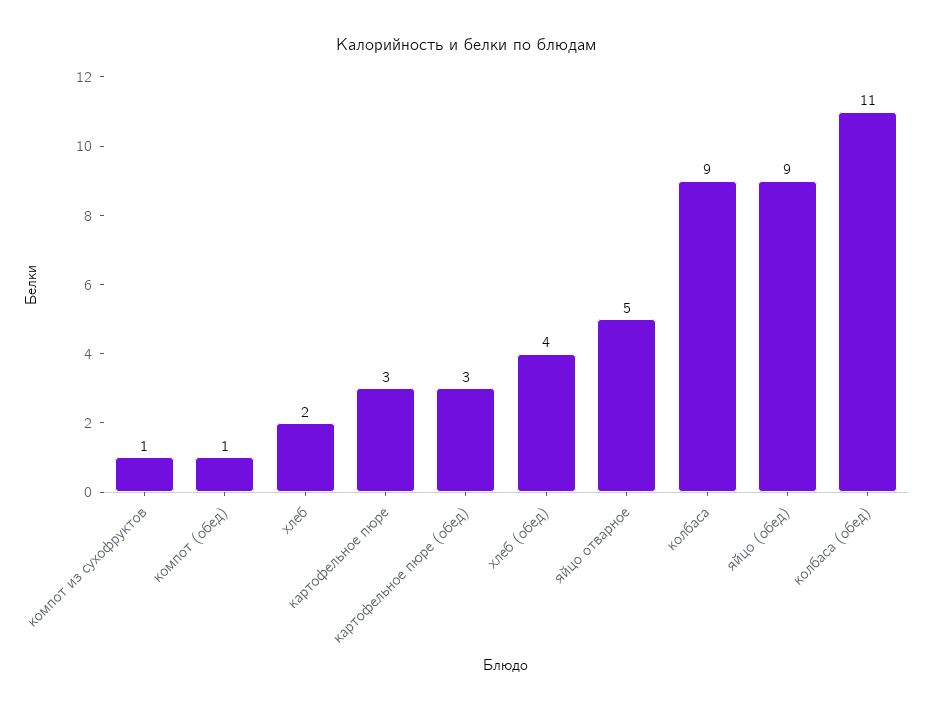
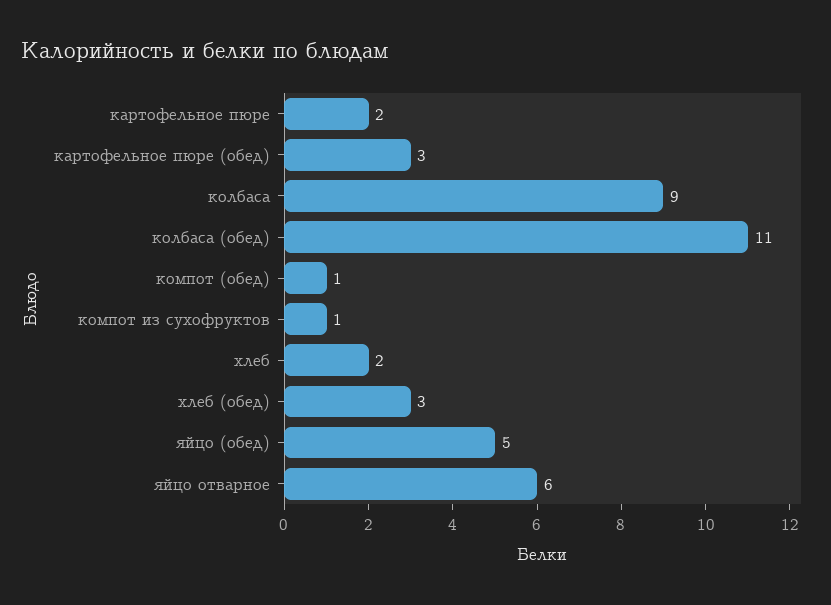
картофельное пюре: 3 -> 2
хлеб (обед): 4 -> 3
яйцо отварное: 5 -> 6
яйцо (обед): 9 -> 5

